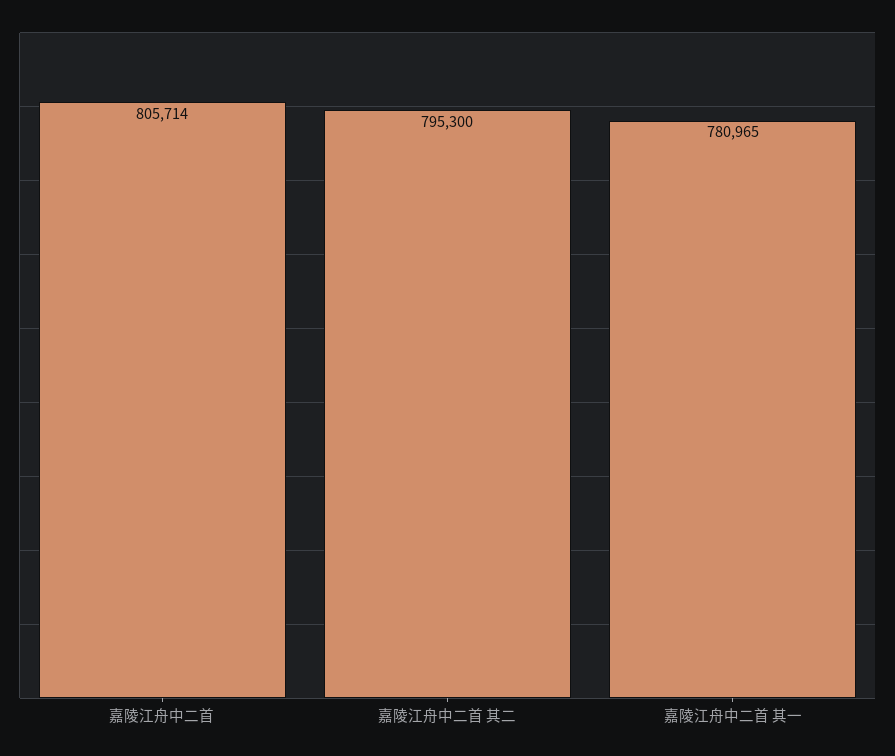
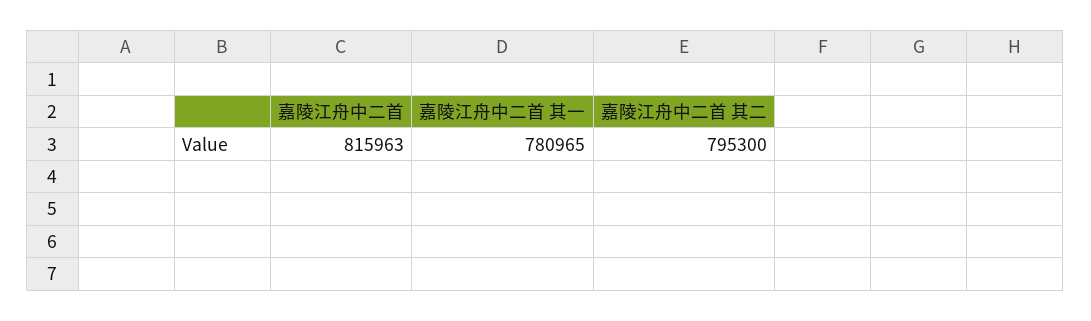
嘉陵江舟中二首: 805714 -> 815963

